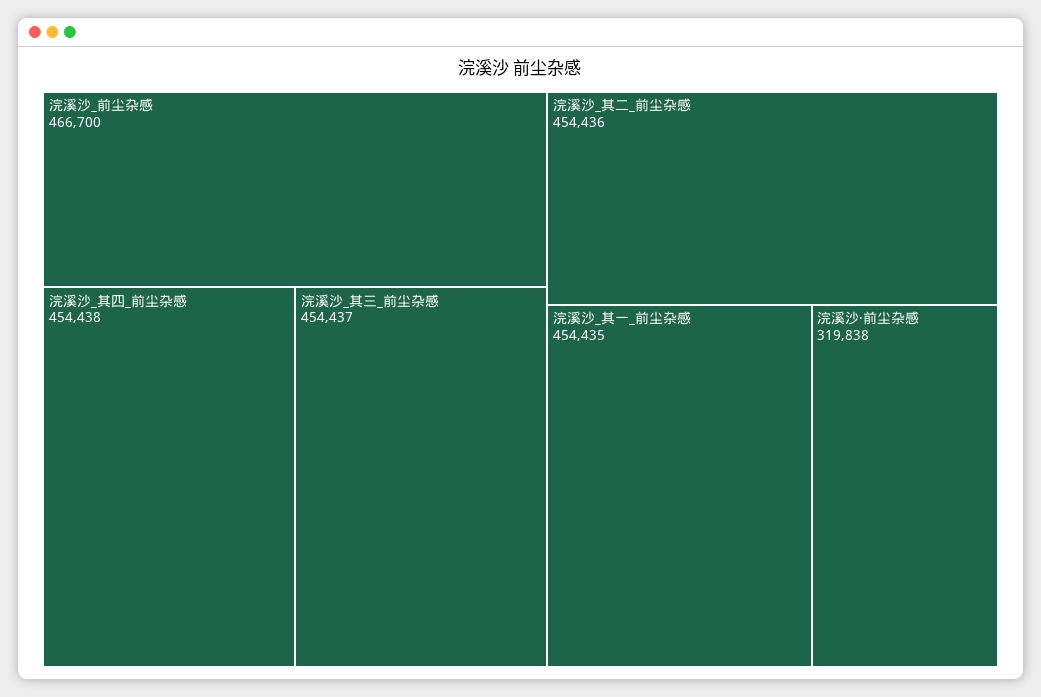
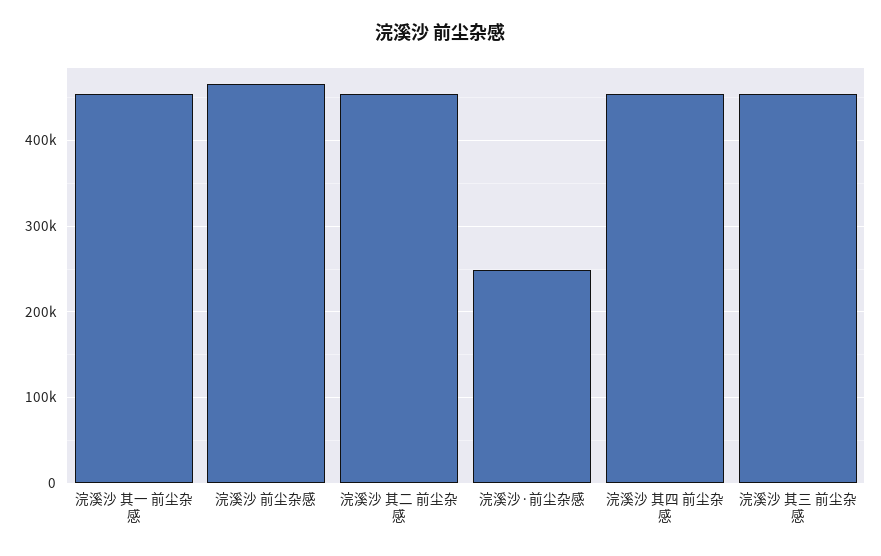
浣溪沙·前尘杂感: 319838 -> 250000

